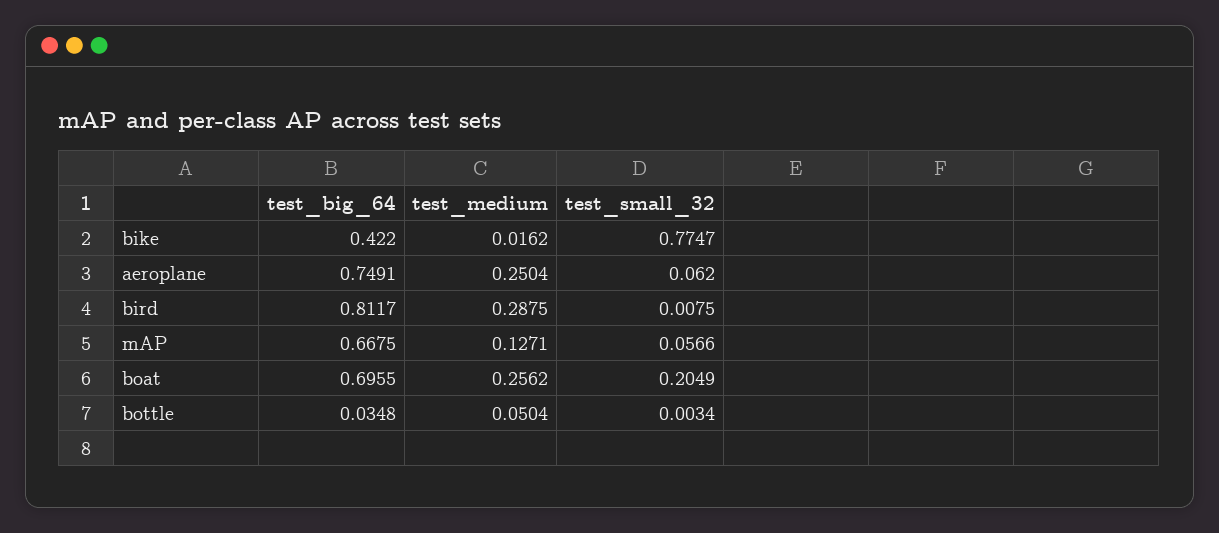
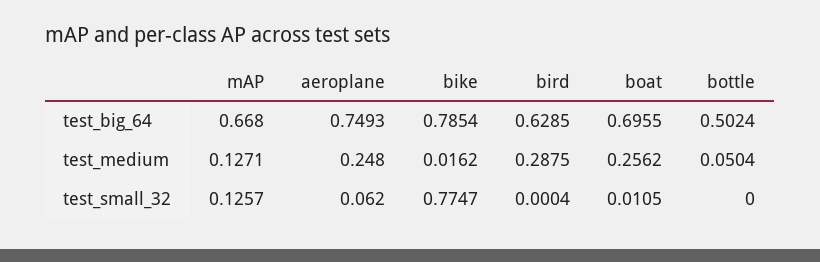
test_big_64, bike: 0.422 -> 0.7854
test_big_64, aeroplane: 0.7491 -> 0.7493
test_medium, aeroplane: 0.2504 -> 0.248
test_big_64, bird: 0.8117 -> 0.6285
test_small_32, bird: 0.0075 -> 0.0004
test_big_64, mAP: 0.6675 -> 0.668
test_small_32, mAP: 0.0566 -> 0.1257
test_small_32, boat: 0.2049 -> 0.0105
test_big_64, bottle: 0.0348 -> 0.5024
test_small_32, bottle: 0.0034 -> 0

